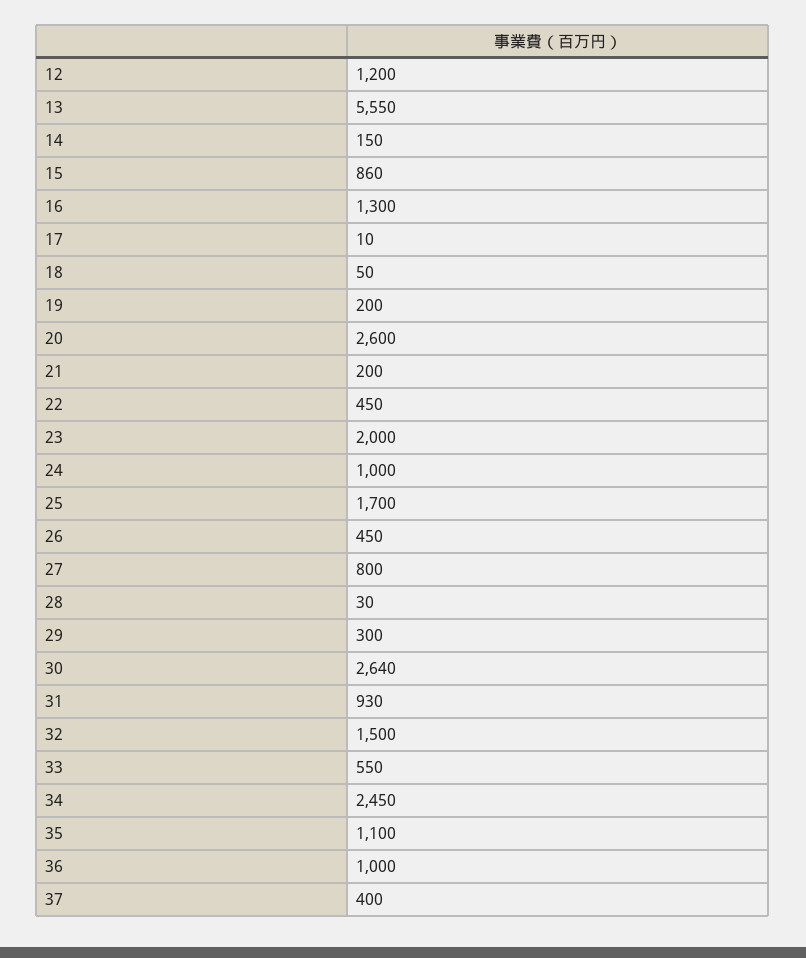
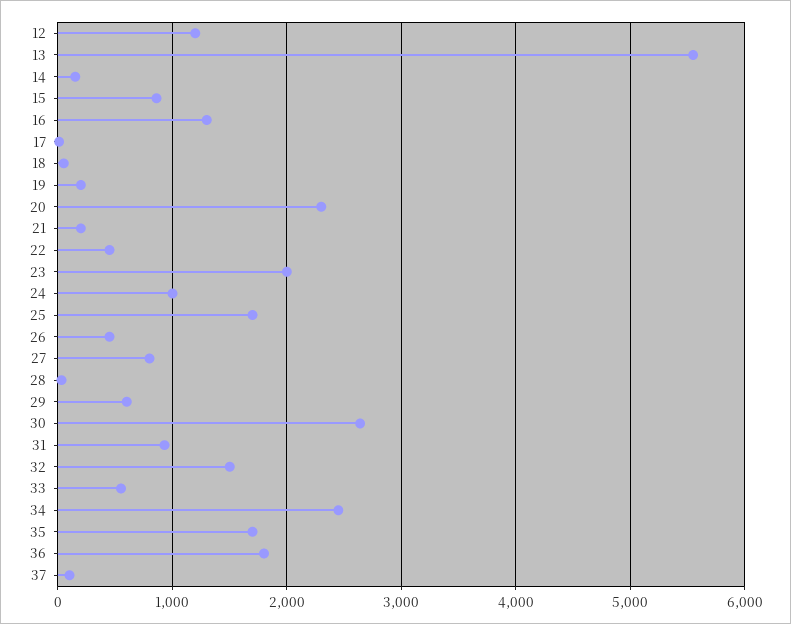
20: 2600 -> 2300
29: 300 -> 600
35: 1100 -> 1700
36: 1000 -> 1800
37: 400 -> 100

